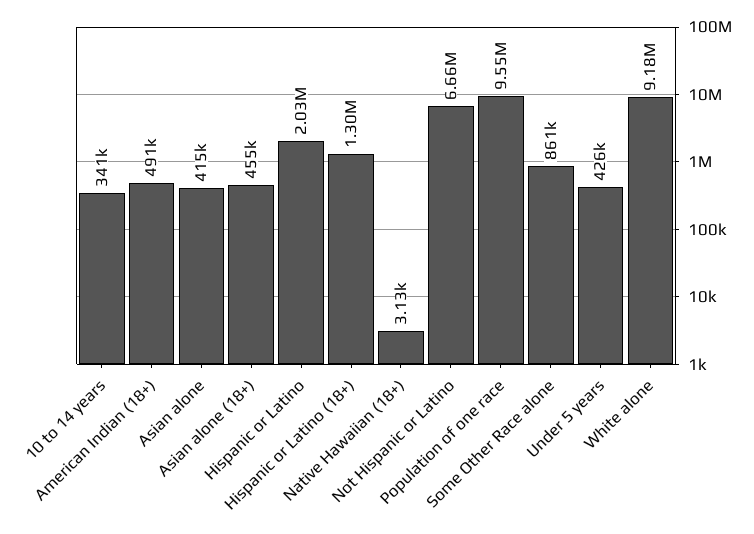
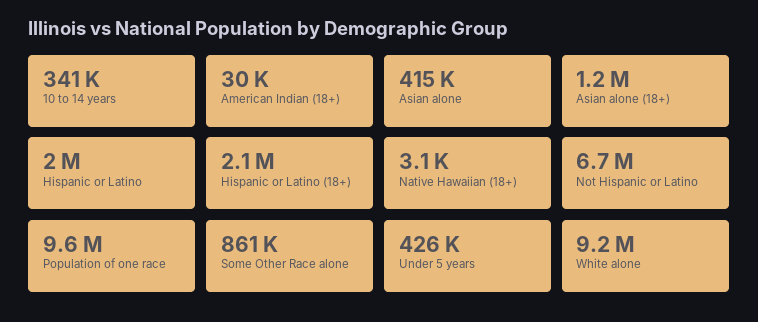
American Indian (18+): 491000 -> 30000
Asian alone (18+): 455000 -> 1200000
Hispanic or Latino (18+): 1300000 -> 2100000

